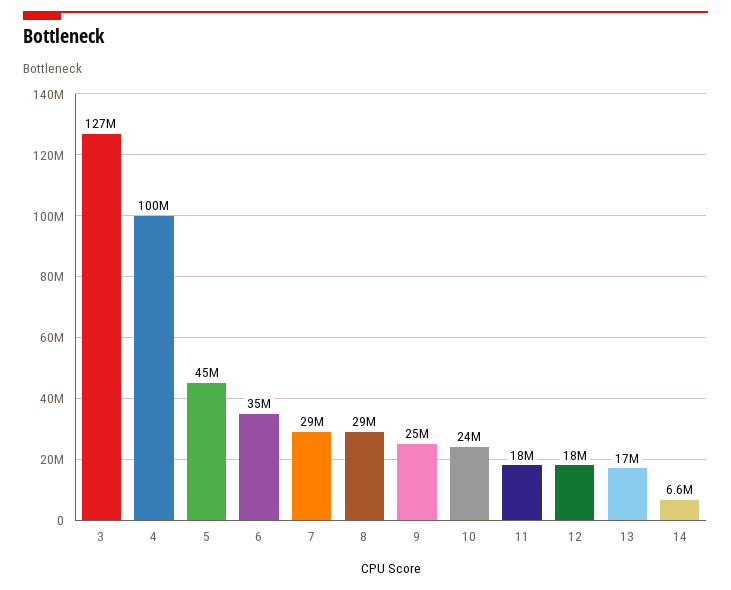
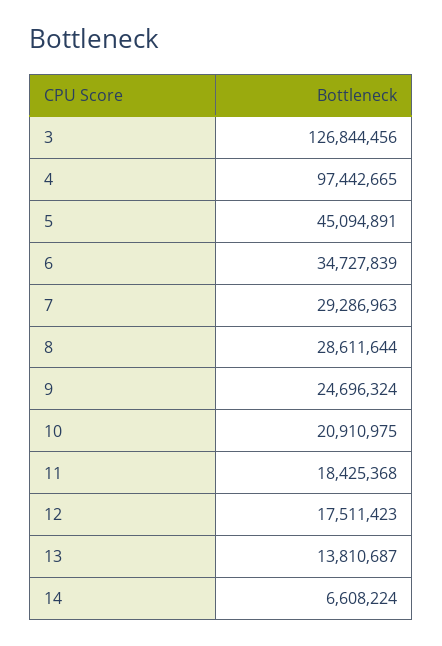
4: 100000000 -> 97442665
10: 24000000 -> 20910975
13: 17000000 -> 13810687

